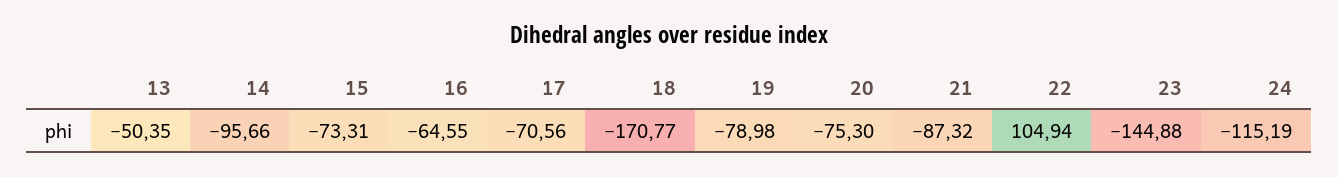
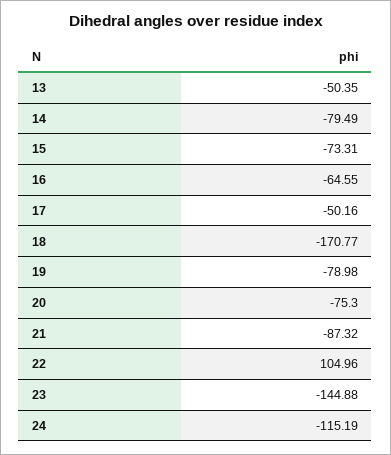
14: -95.66 -> -79.49
17: -70.56 -> -50.16
22: 104.94 -> 104.96

